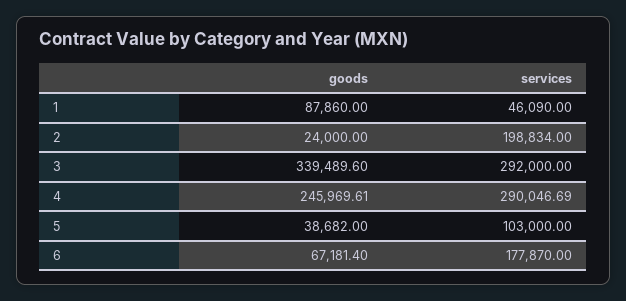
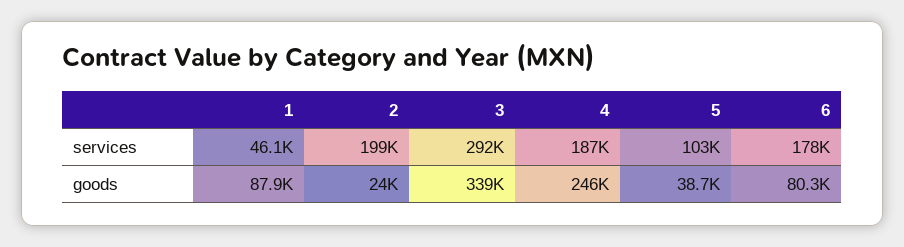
services, 4: 290046.69 -> 187000
goods, 6: 67181.4 -> 80300

